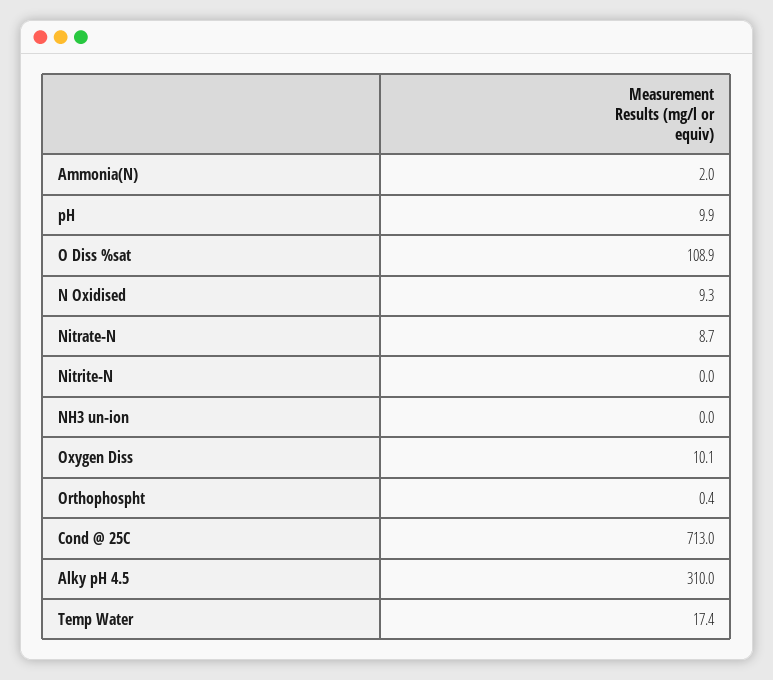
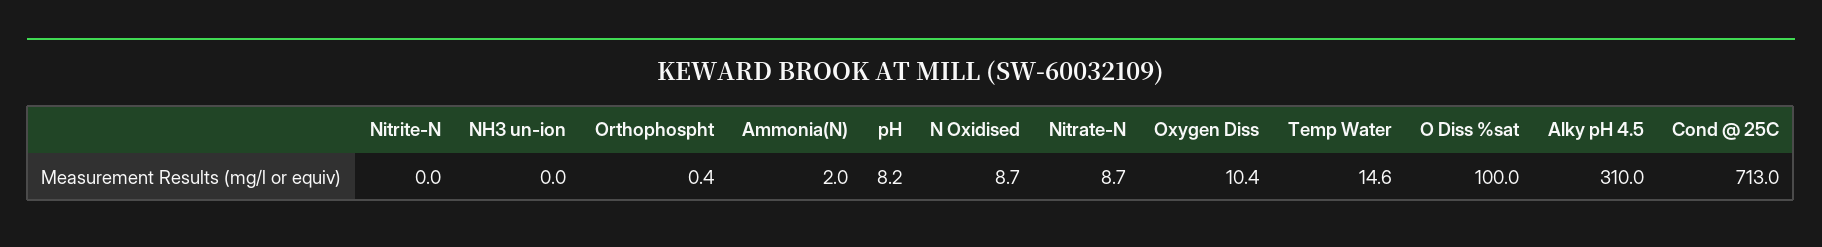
pH: 9.9 -> 8.2
O Diss %sat: 108.9 -> 100
N Oxidised: 9.3 -> 8.7
Oxygen Diss: 10.1 -> 10.4
Temp Water: 17.4 -> 14.6

